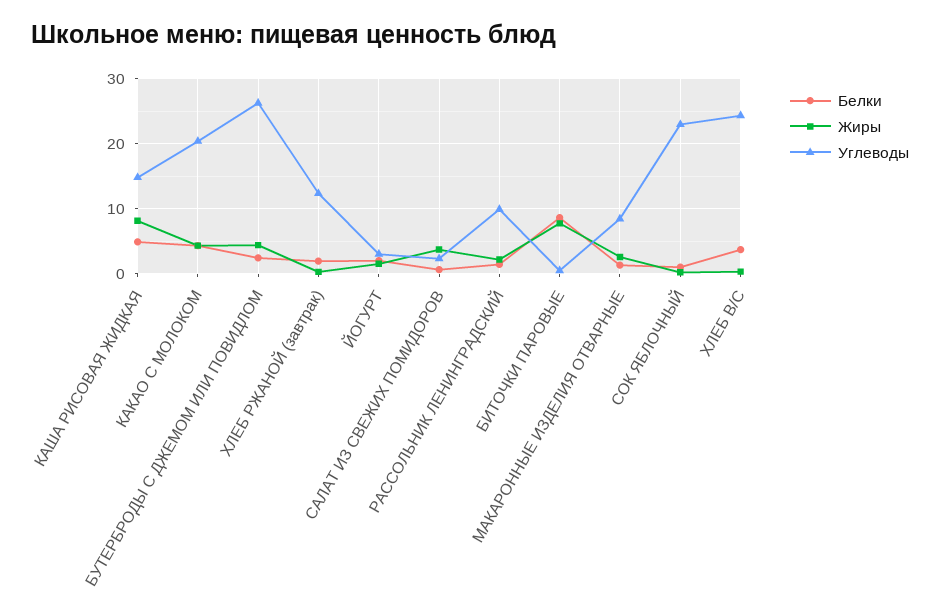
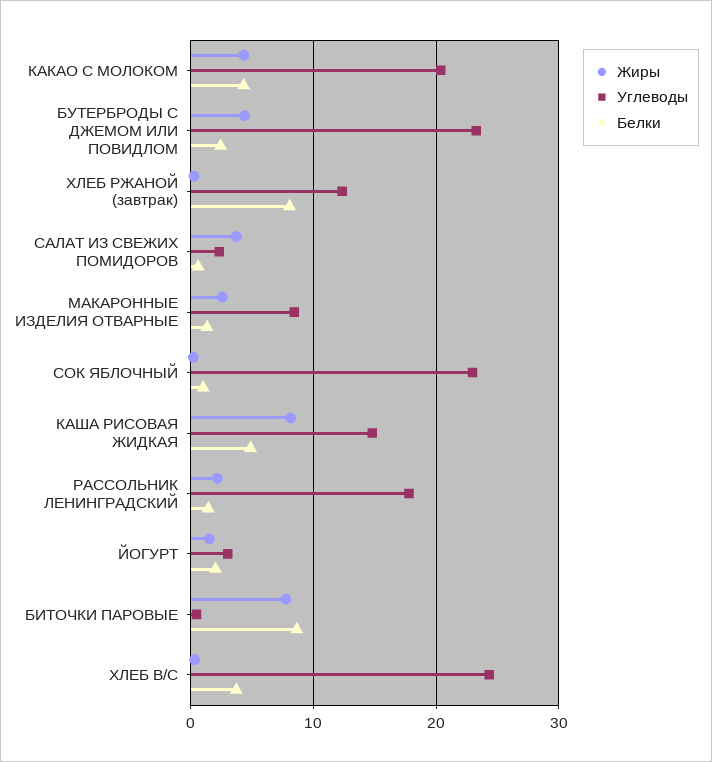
Углеводы, БУТЕРБРОДЫ С ДЖЕМОМ ИЛИ ПОВИДЛОМ: 26 -> 23
Белки, ХЛЕБ РЖАНОЙ (завтрак): 2 -> 8
Углеводы, РАССОЛЬНИК ЛЕНИНГРАДСКИЙ: 10 -> 18

